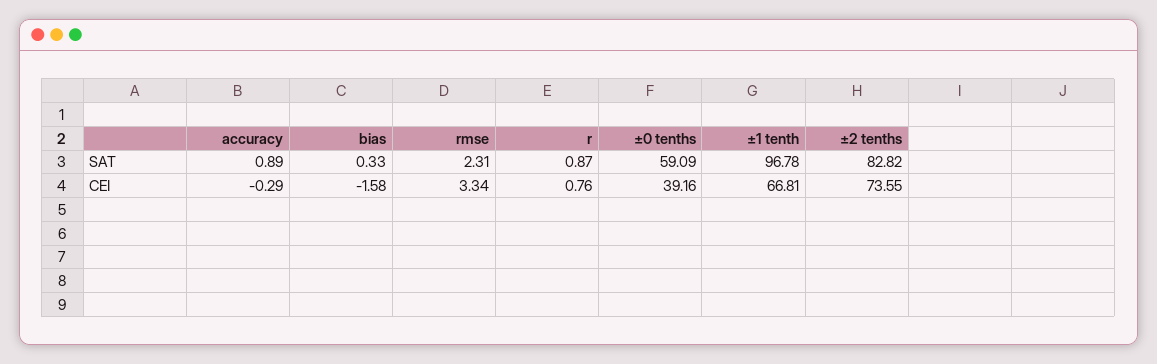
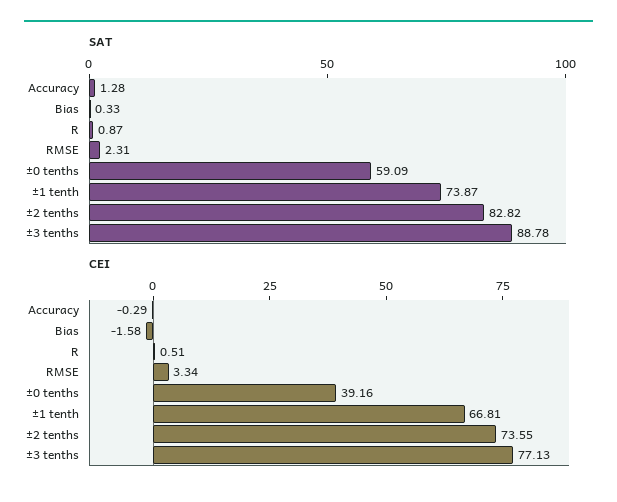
SAT, accuracy: 0.89 -> 1.28
SAT, ±1 tenth: 96.78 -> 73.87
CEI, r: 0.76 -> 0.51
SAT, ±3 tenths: none -> 88.78
CEI, ±3 tenths: none -> 77.13

